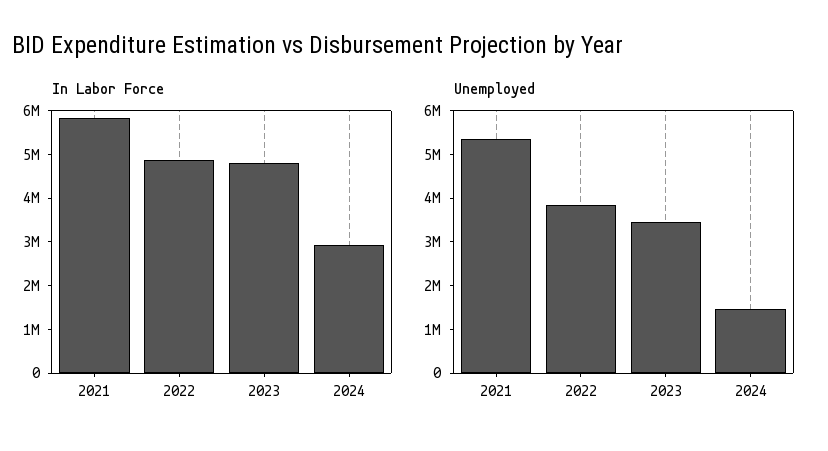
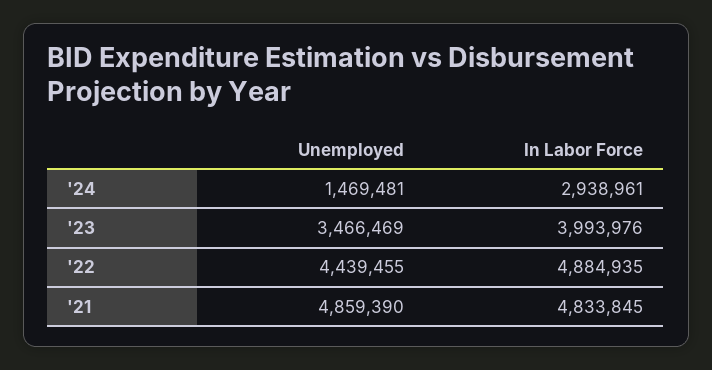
In Labor Force, 2021: 5800000 -> 4833845
In Labor Force, 2023: 4800000 -> 3993976
Unemployed, 2021: 5400000 -> 4859390
Unemployed, 2022: 3800000 -> 4439455

